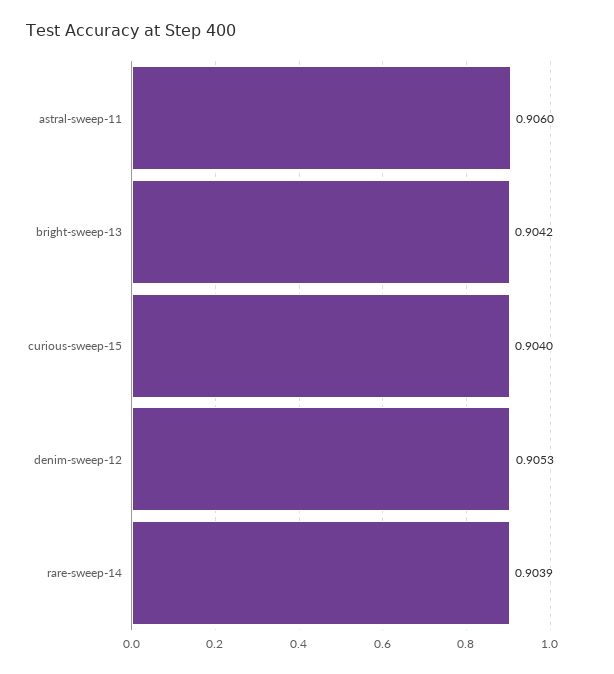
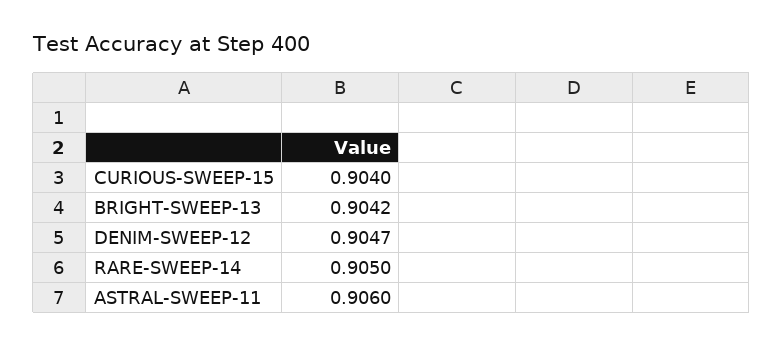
denim-sweep-12: 0.9053 -> 0.9047
rare-sweep-14: 0.9039 -> 0.905

